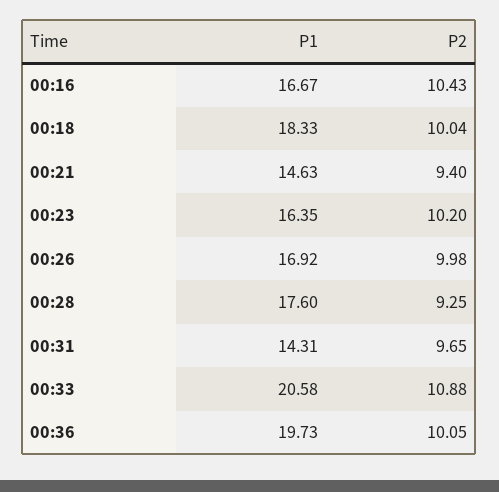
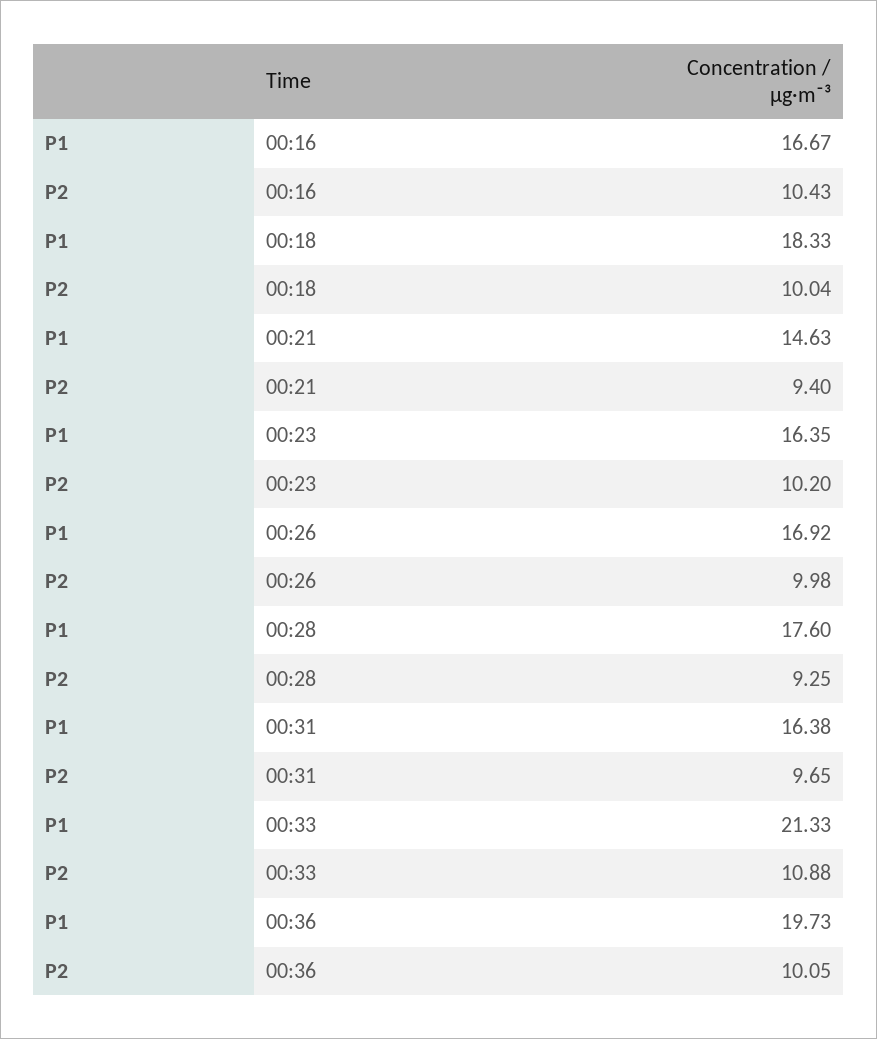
P1, 00:31: 14.31 -> 16.38
P1, 00:33: 20.58 -> 21.33

